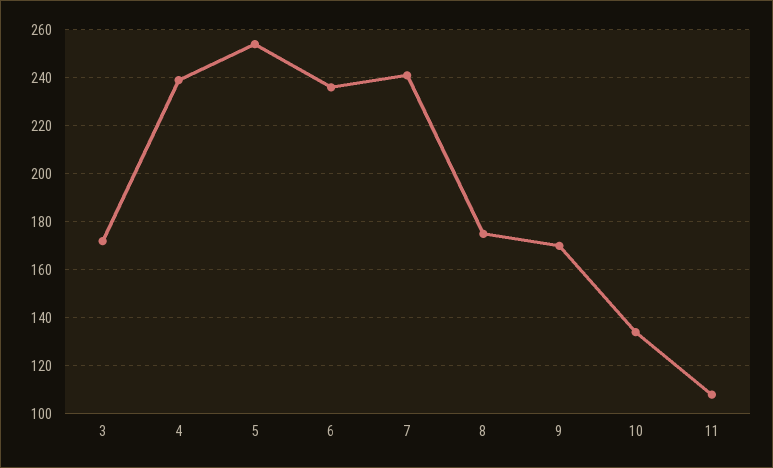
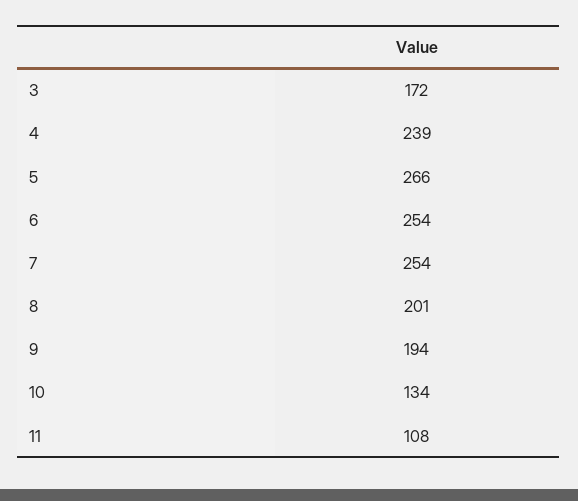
5: 255 -> 266
6: 235 -> 254
7: 240 -> 254
8: 175 -> 201
9: 170 -> 194

